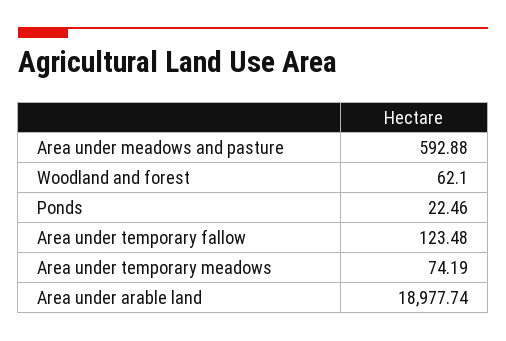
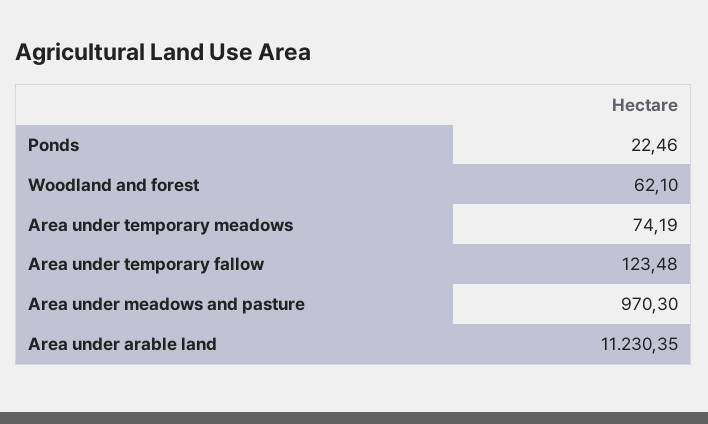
Area under meadows and pasture: 592.88 -> 970.3
Area under arable land: 18977.74 -> 11230.35

